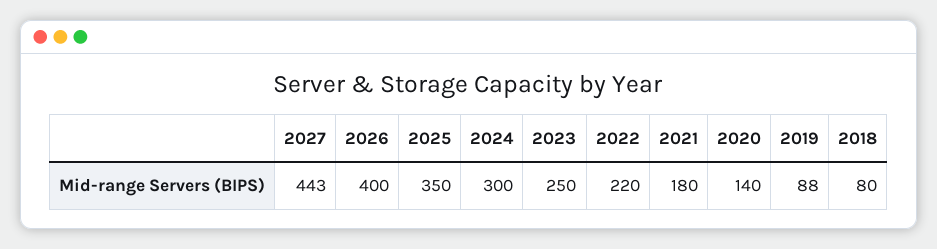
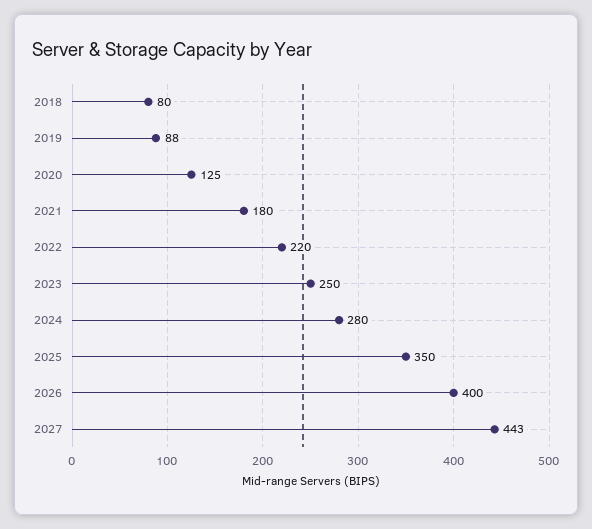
2024: 300 -> 280
2020: 140 -> 125

